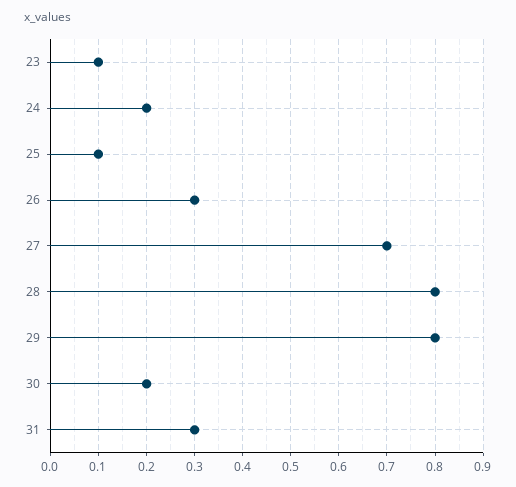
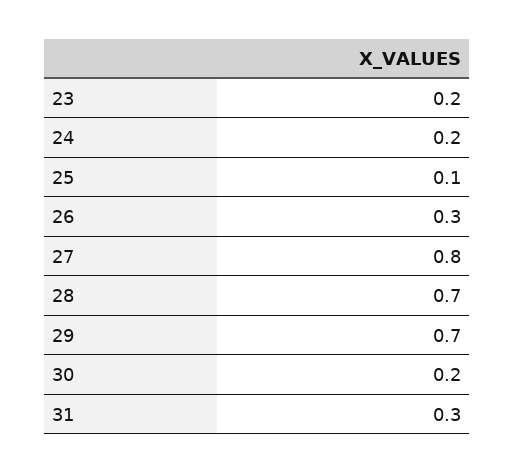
23: 0.1 -> 0.2
27: 0.7 -> 0.8
28: 0.8 -> 0.7
29: 0.8 -> 0.7

